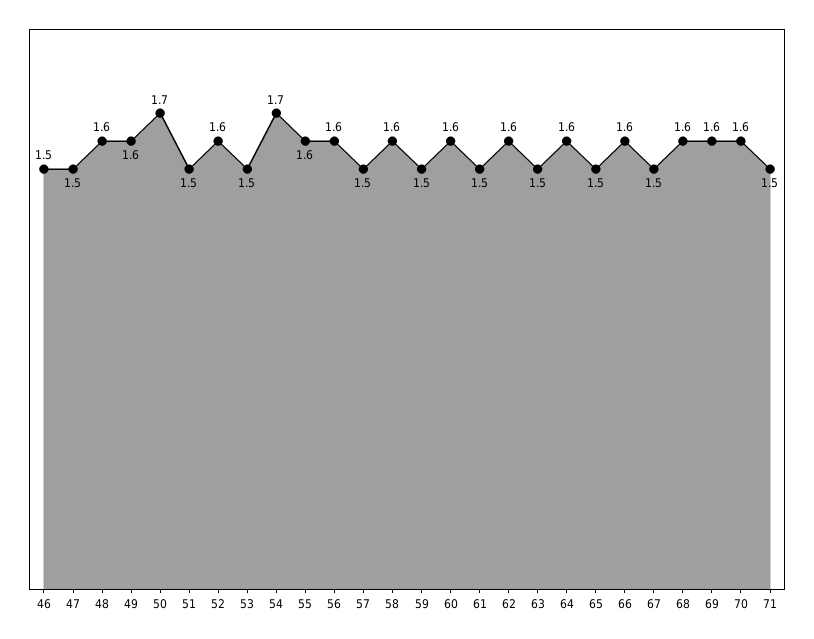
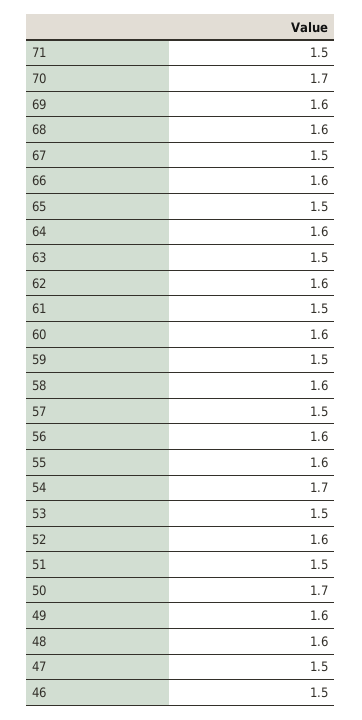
70: 1.6 -> 1.7

